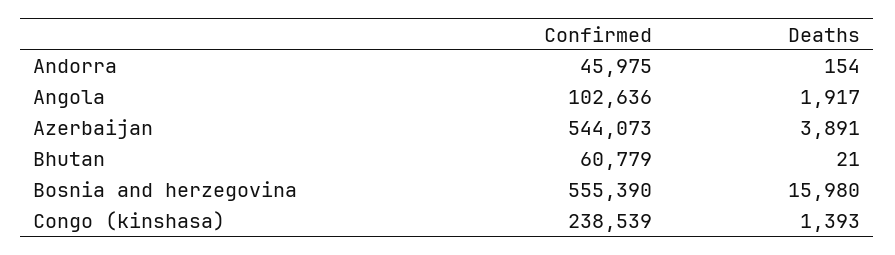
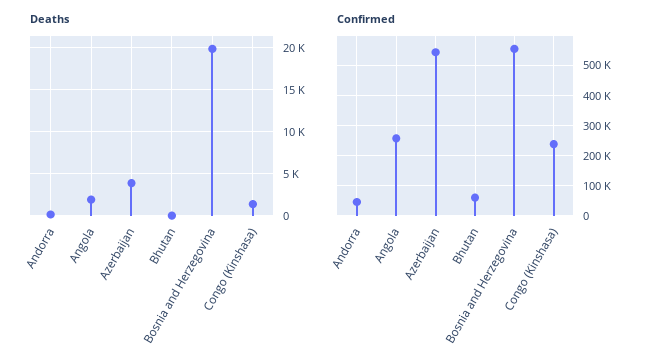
Confirmed, Angola: 102636 -> 260000
Deaths, Bosnia and herzegovina: 15980 -> 20000

